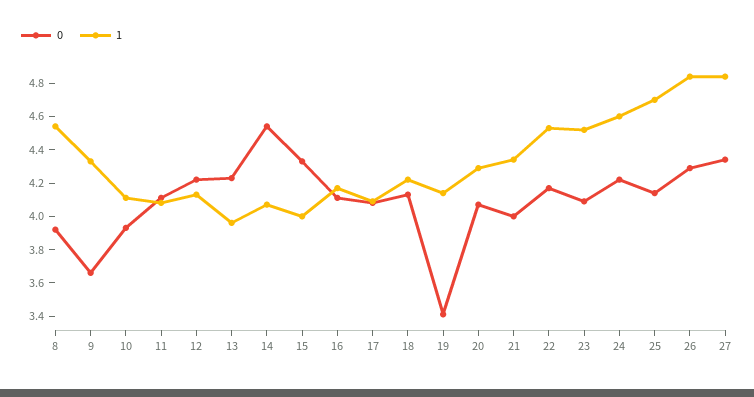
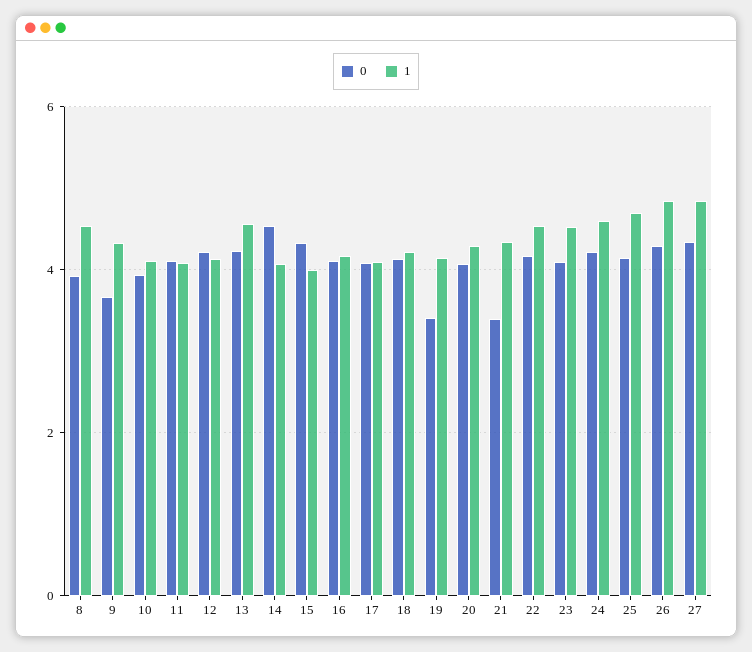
1, 13: 3.95 -> 4.6
0, 21: 4 -> 3.4

